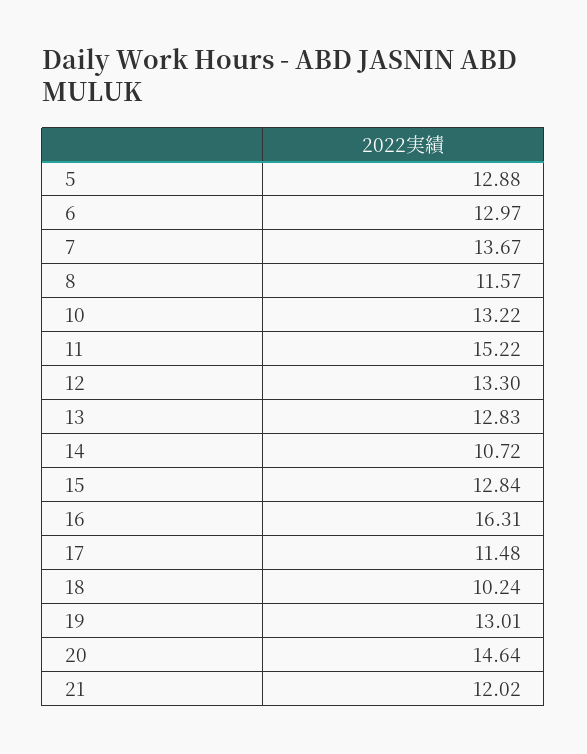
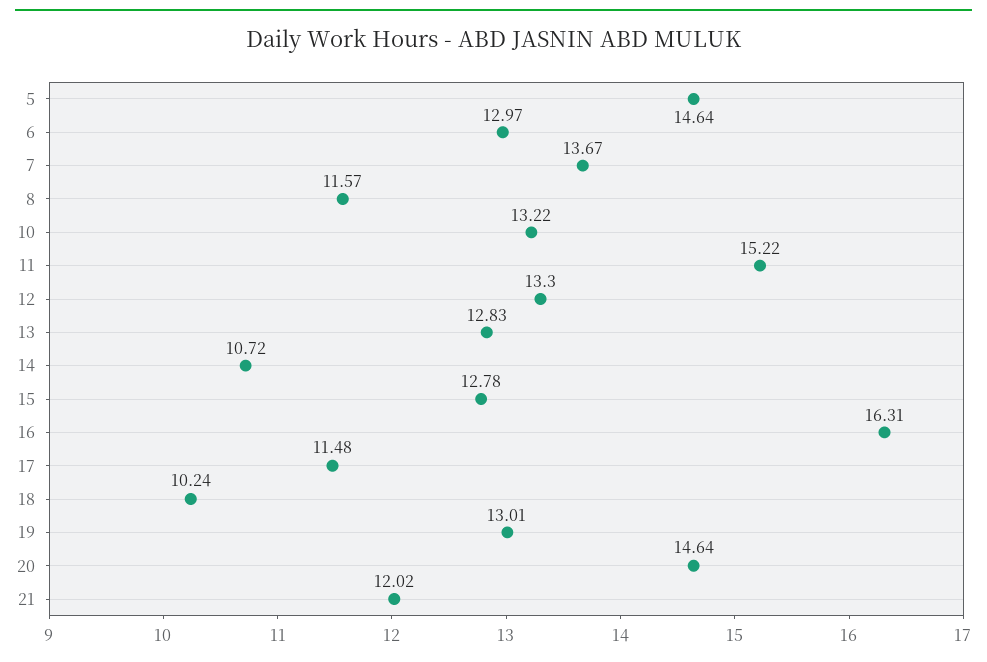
5: 12.88 -> 14.64
15: 12.84 -> 12.78

